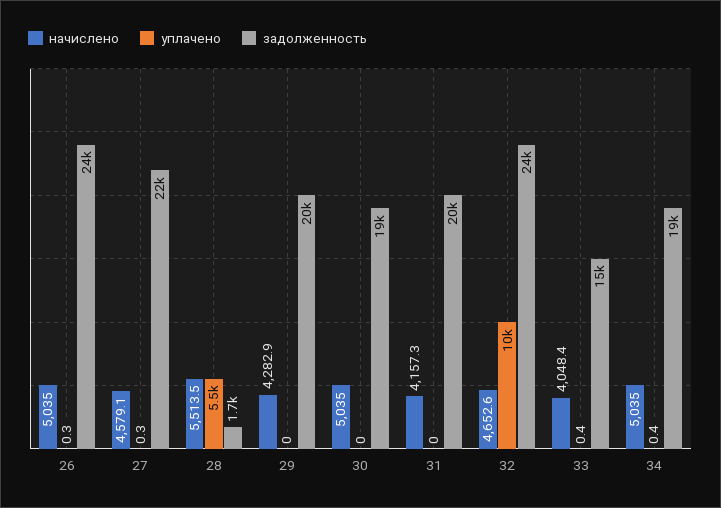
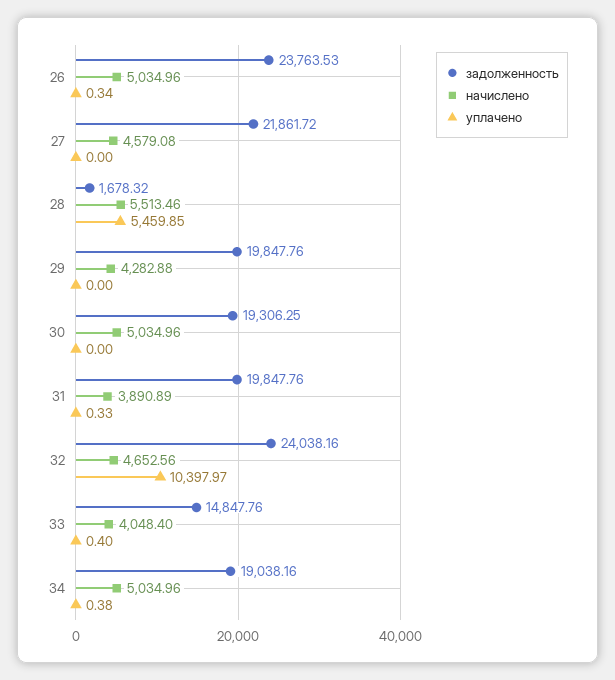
уплачено, 27: 0.3 -> 0
начислено, 31: 4157.3 -> 3890.89
уплачено, 31: 0 -> 0.33

